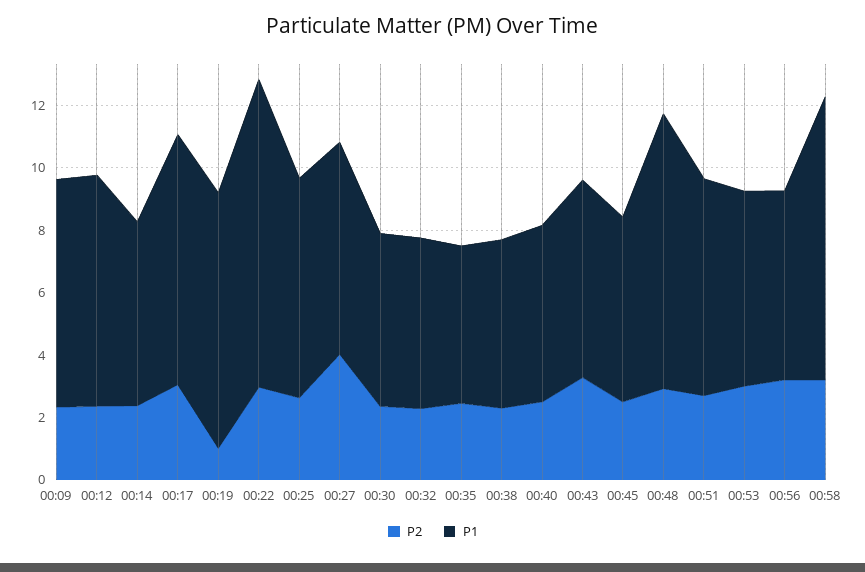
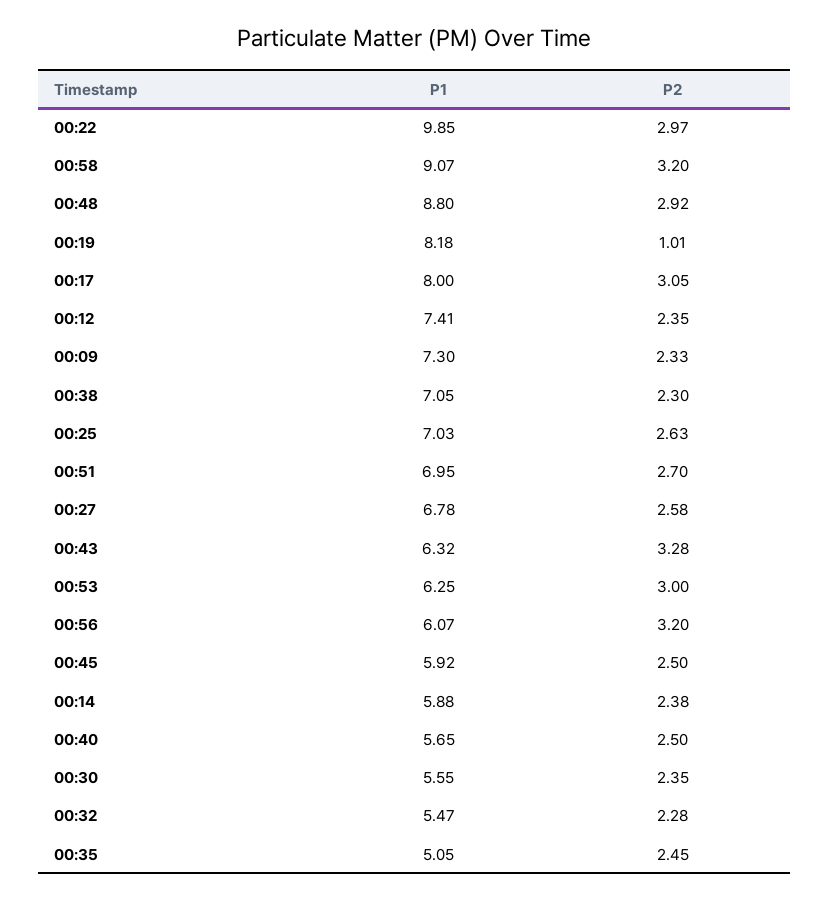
P2, 00:27: 4 -> 2.58
P1, 00:38: 5.5 -> 7.05

